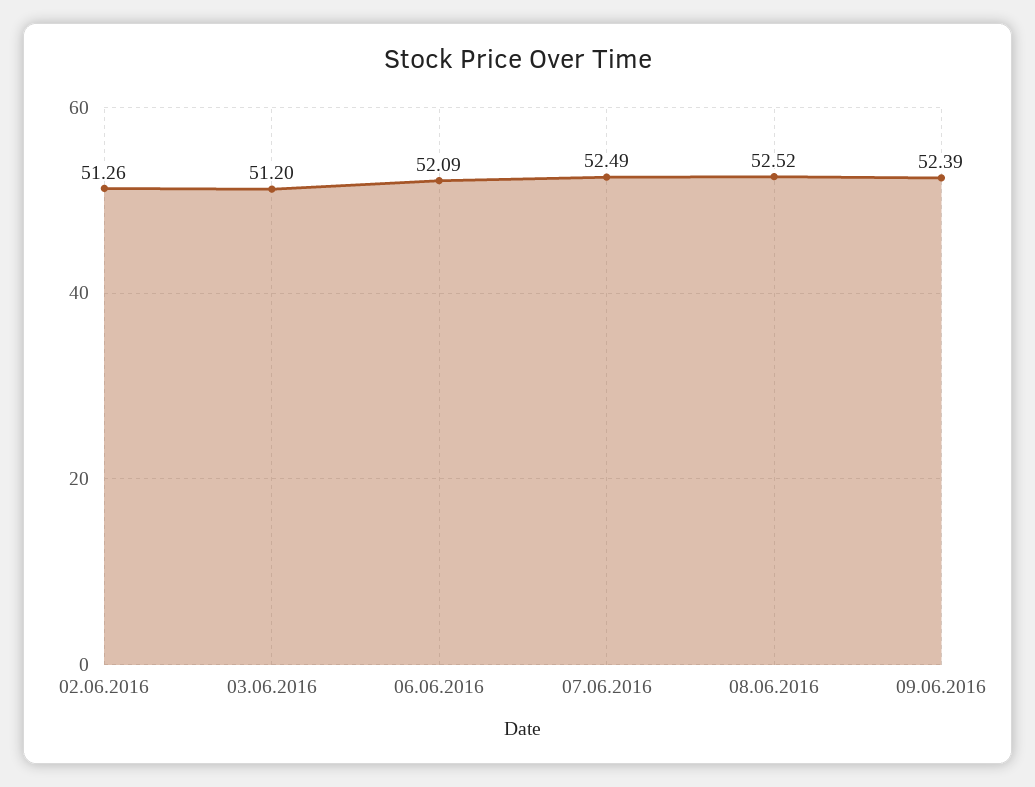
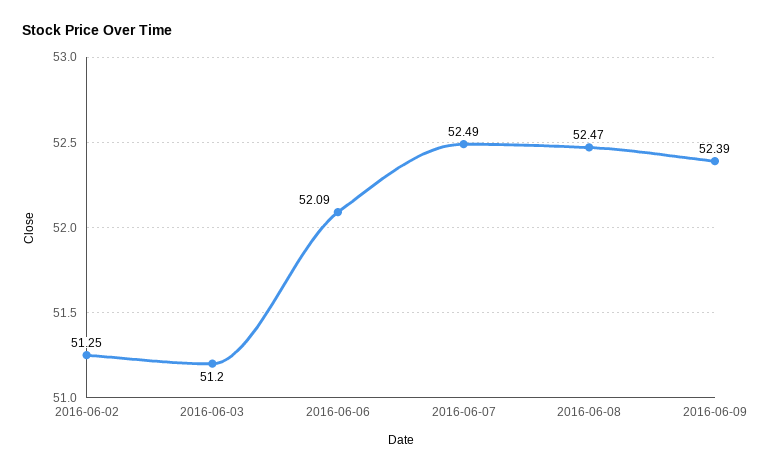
02.06.2016: 51.26 -> 51.25
08.06.2016: 52.52 -> 52.47

